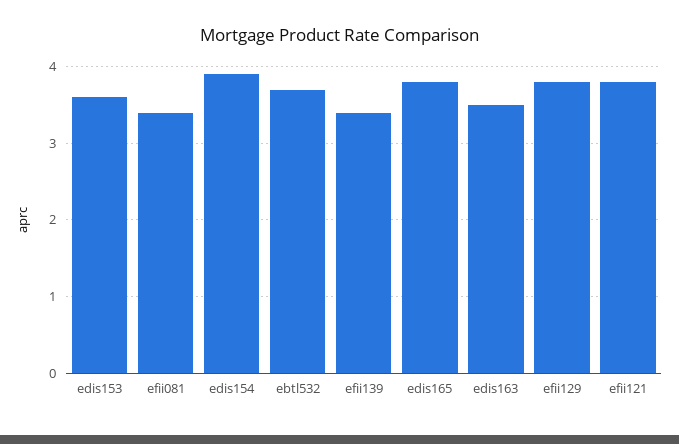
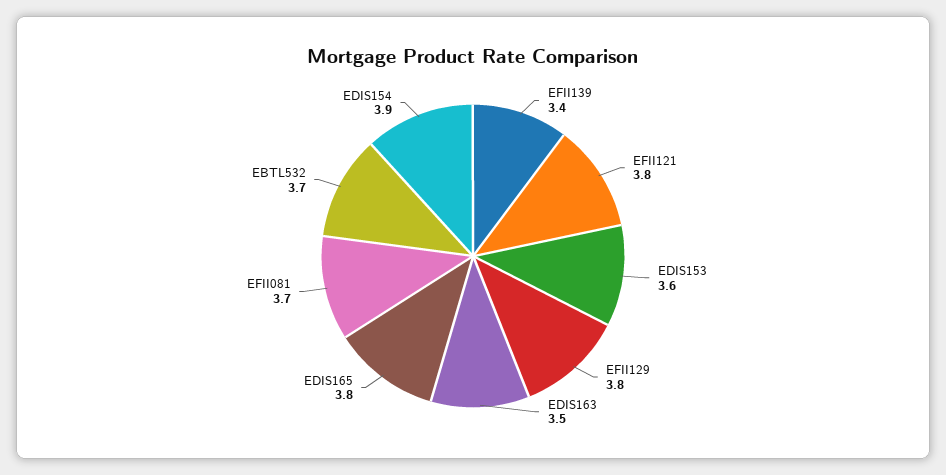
efii081: 3.4 -> 3.7

